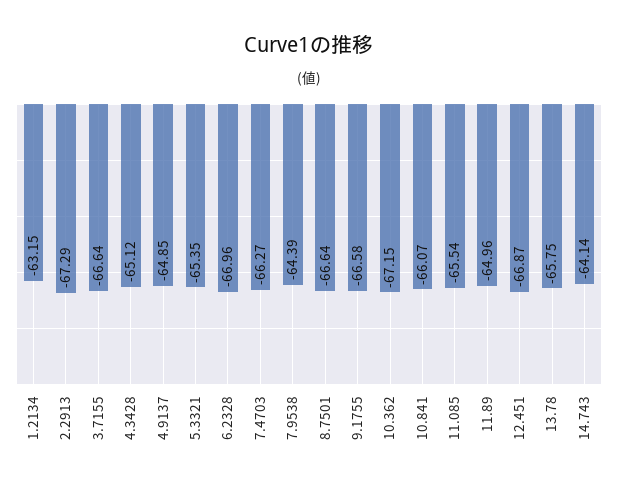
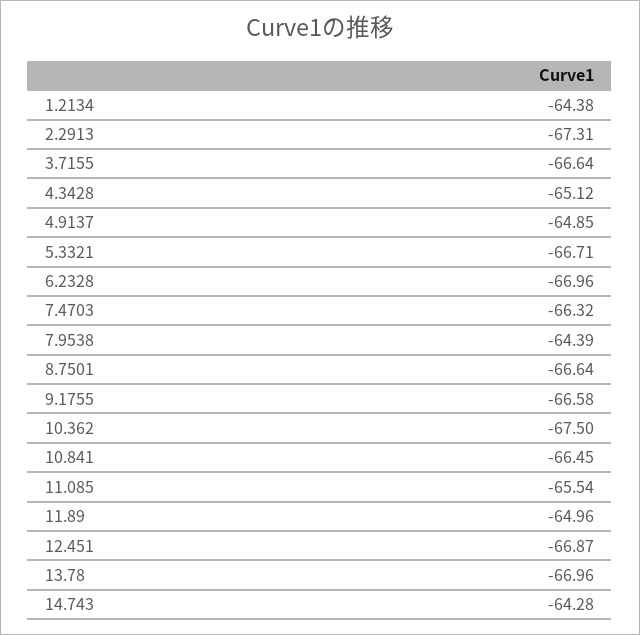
1.2134: -63.15 -> -64.38
2.2913: -67.29 -> -67.31
5.3321: -65.35 -> -66.71
7.4703: -66.27 -> -66.32
10.362: -67.15 -> -67.5
10.841: -66.07 -> -66.45
13.78: -65.75 -> -66.96
14.743: -64.14 -> -64.28

